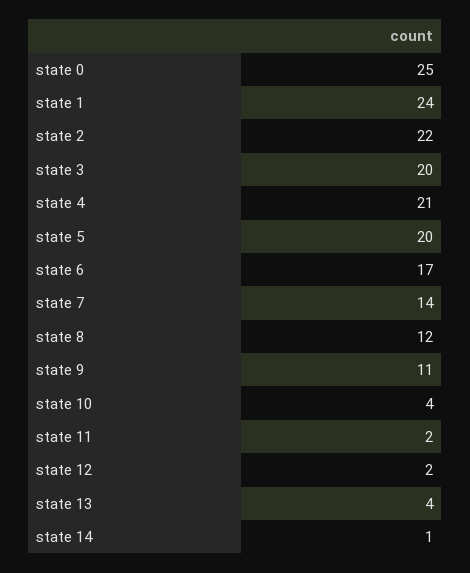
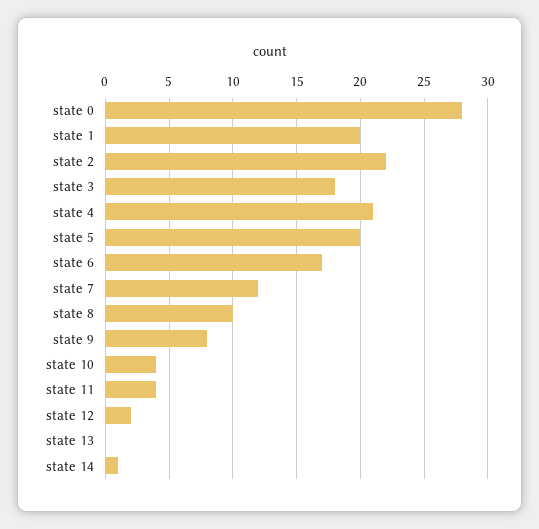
state 0: 25 -> 28
state 1: 24 -> 20
state 3: 20 -> 18
state 7: 14 -> 12
state 8: 12 -> 10
state 9: 11 -> 8
state 11: 2 -> 4
state 13: 4 -> 0

